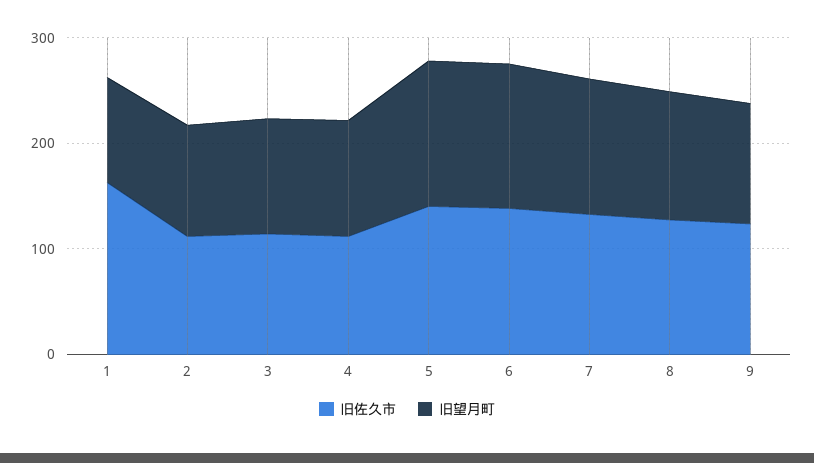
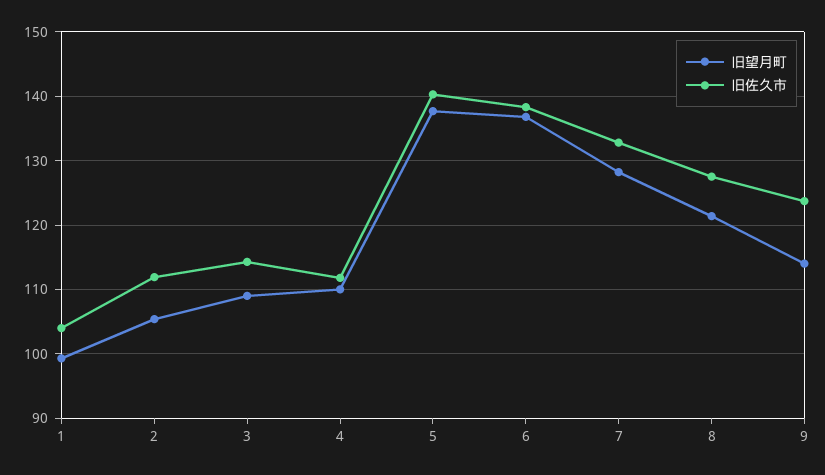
旧佐久市, 1: 160 -> 104

